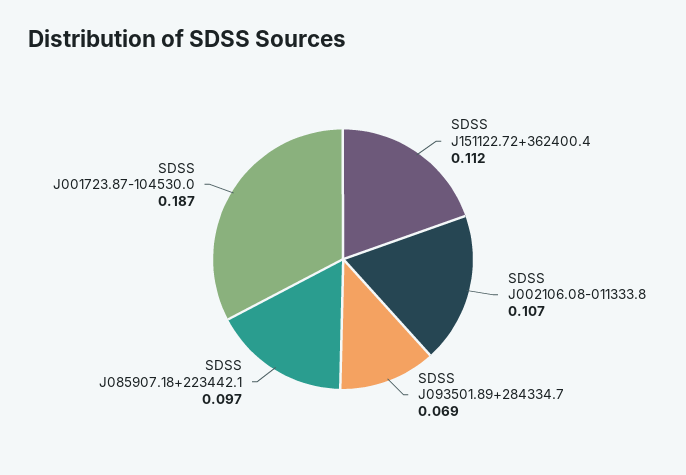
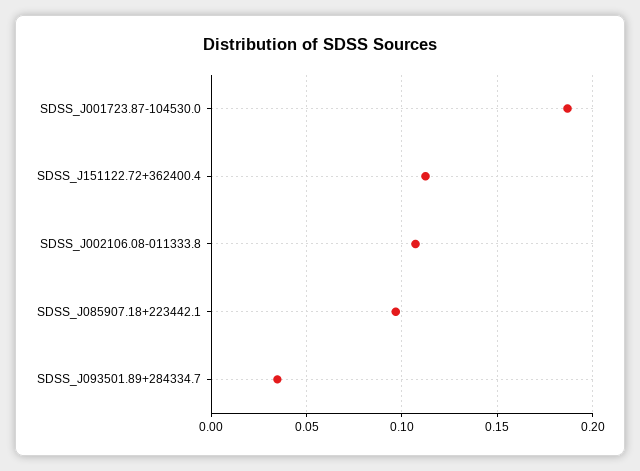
SDSS J093501.89+284334.7: 0.069 -> 0.035

